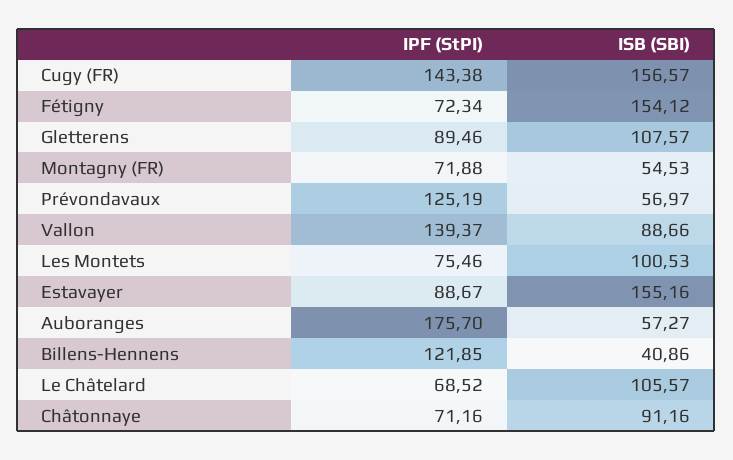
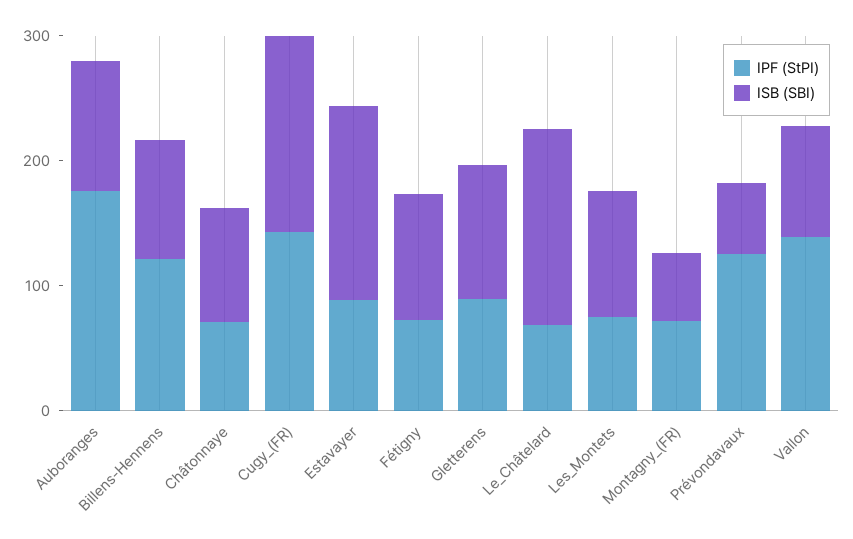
ISB (SBI), Fétigny: 154.12 -> 100
ISB (SBI), Auboranges: 57.27 -> 100
ISB (SBI), Billens-Hennens: 40.86 -> 100
ISB (SBI), Le Châtelard: 105.57 -> 160

